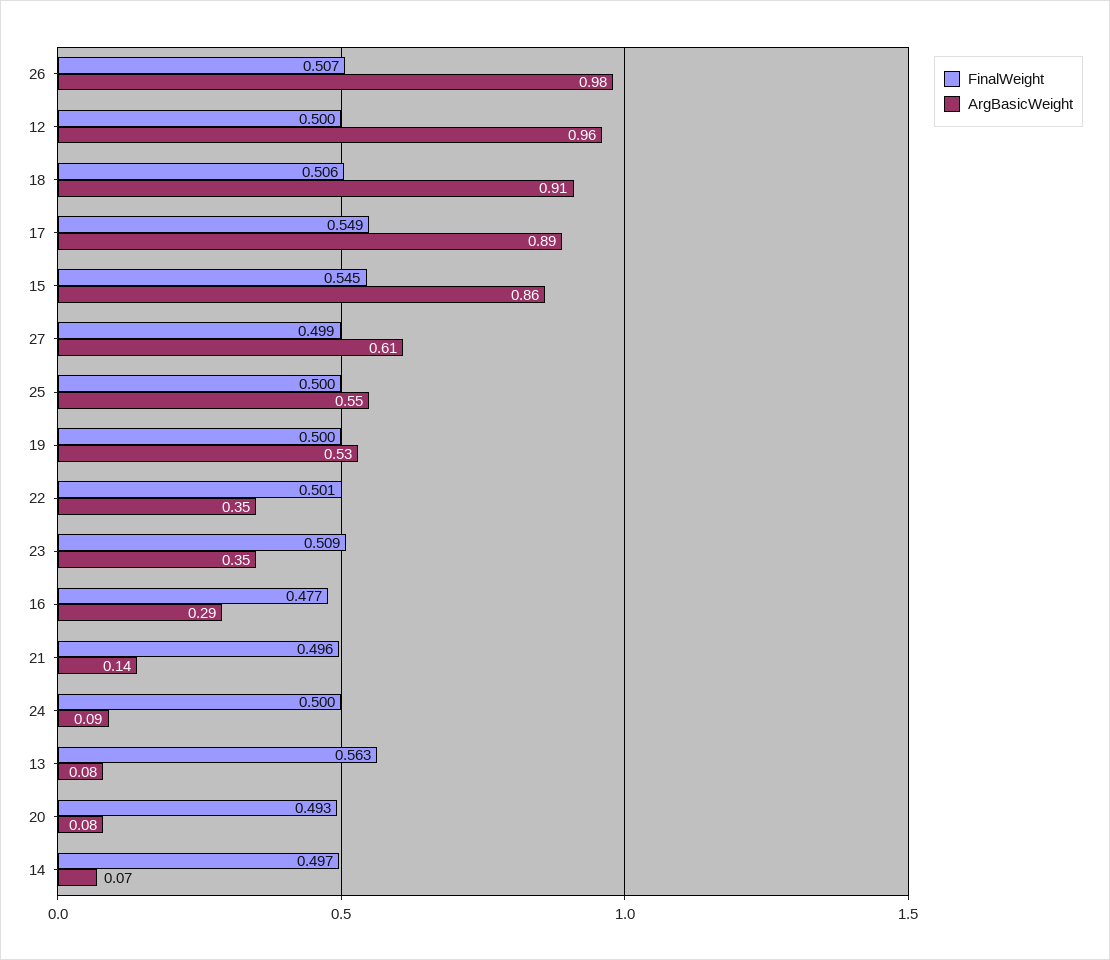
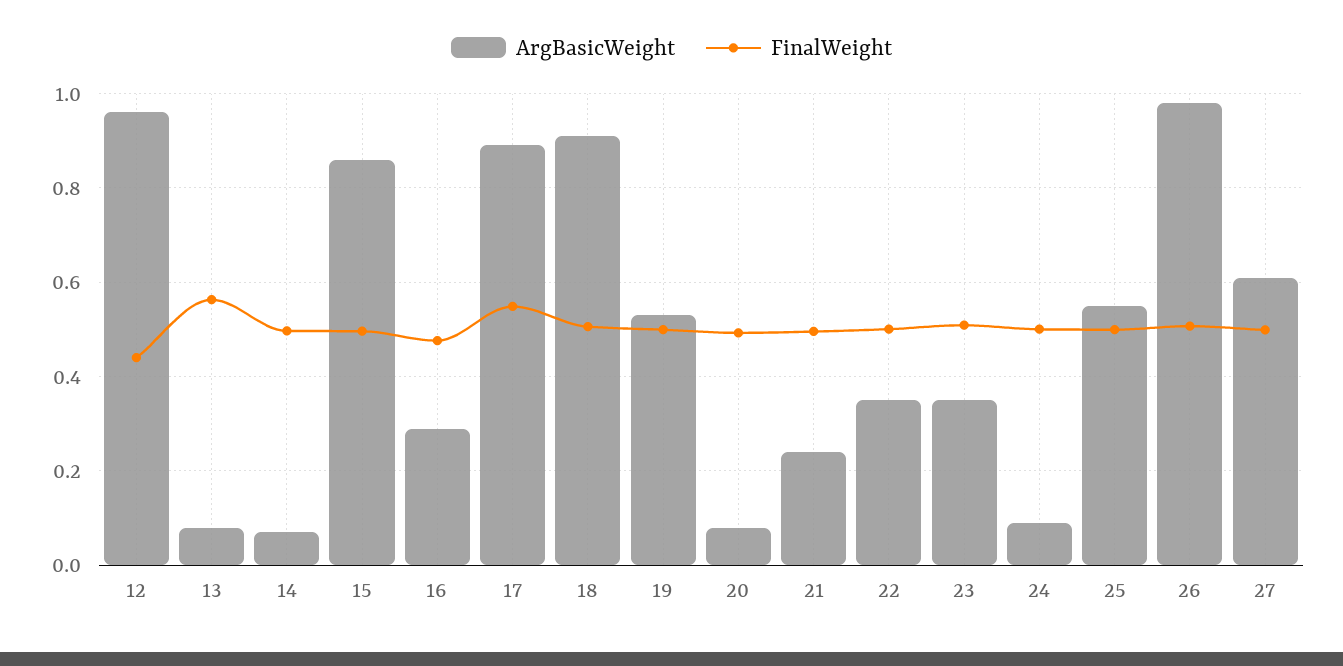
FinalWeight, 12: 0.5 -> 0.44
FinalWeight, 15: 0.545 -> 0.5
ArgBasicWeight, 21: 0.14 -> 0.24

